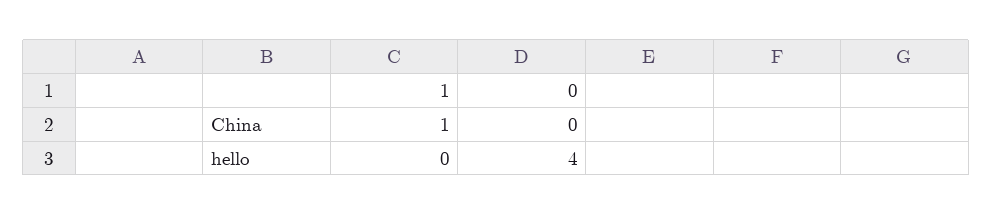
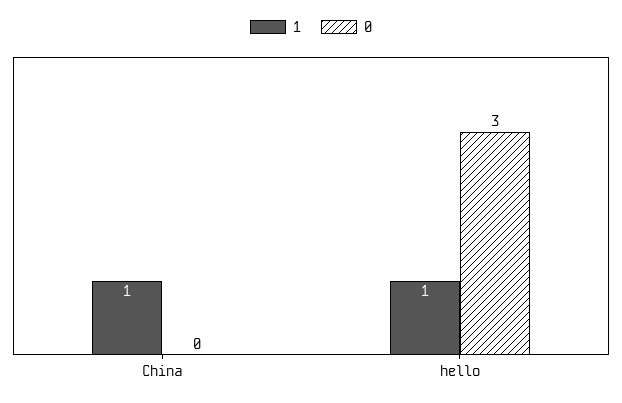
1, hello: 0 -> 1
0, hello: 4 -> 3

